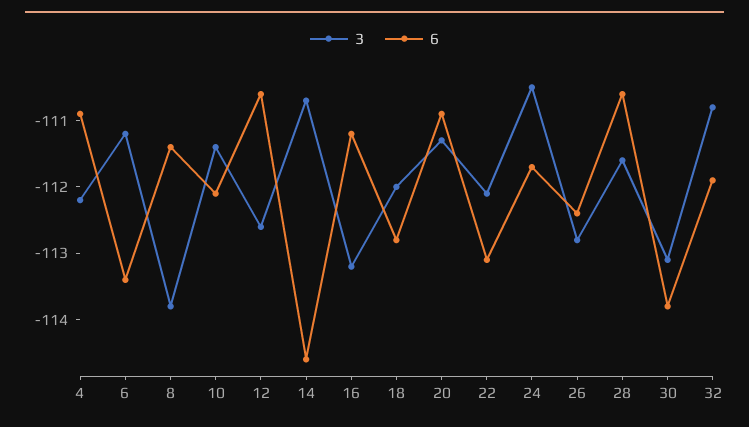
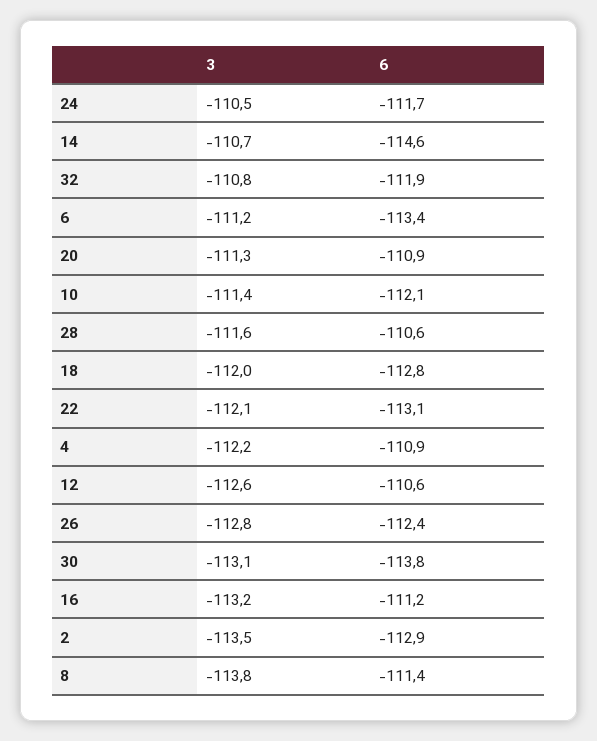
3, 2: none -> -113.5
6, 2: none -> -112.9

